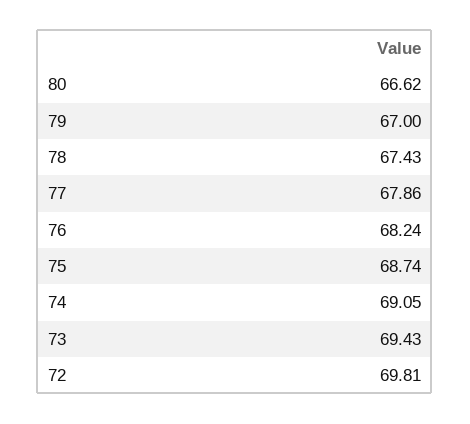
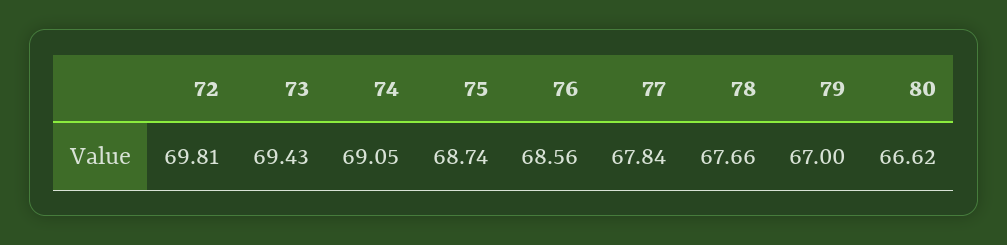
78: 67.43 -> 67.66
77: 67.86 -> 67.84
76: 68.24 -> 68.56

